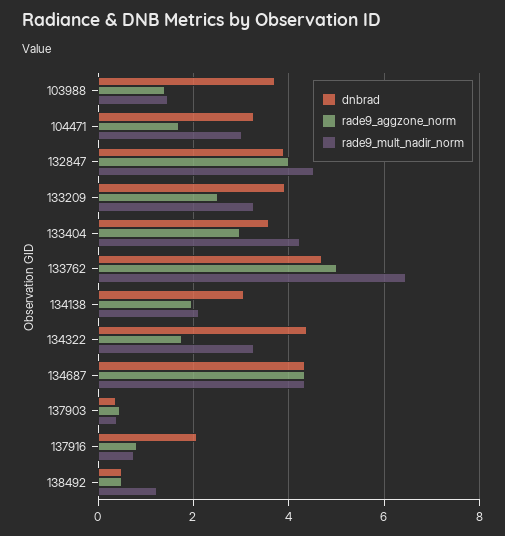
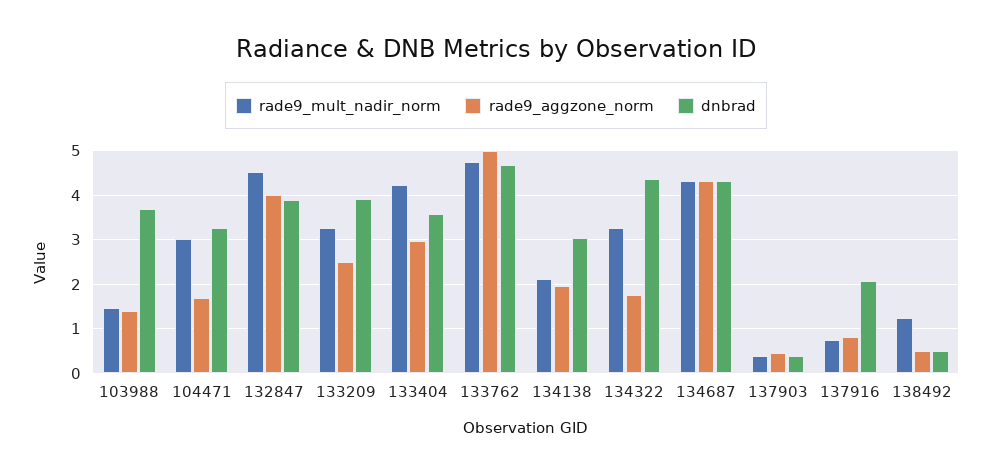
rade9_mult_nadir_norm, 133762: 6.4 -> 4.8

